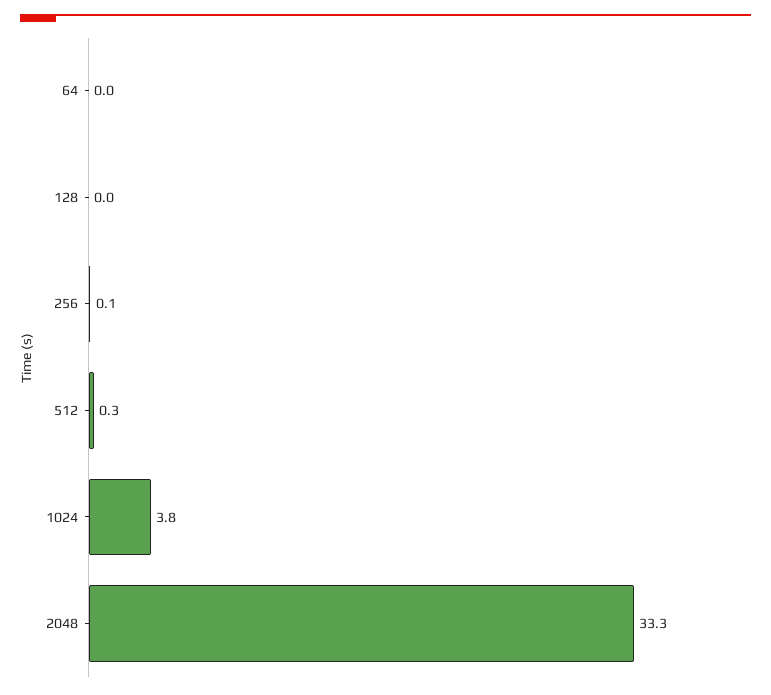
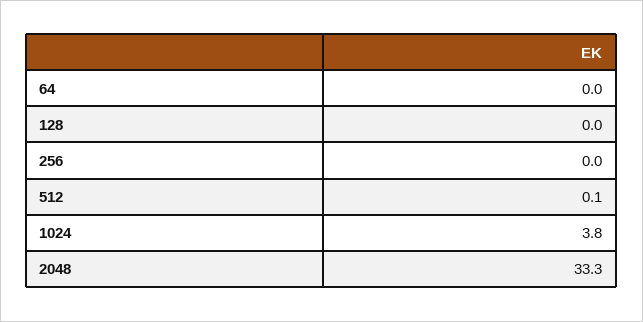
256: 0.1 -> 0
512: 0.3 -> 0.1

